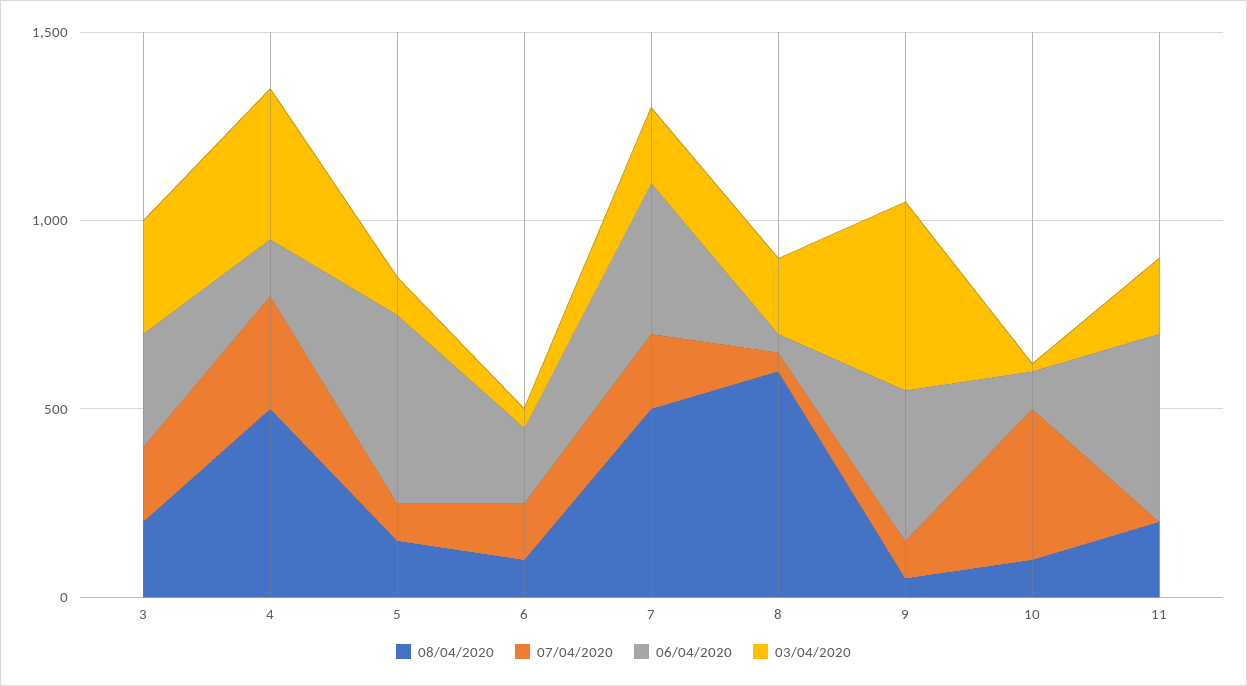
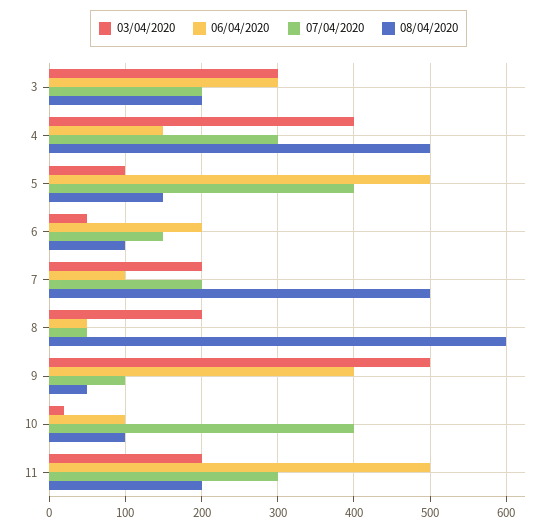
07/04/2020, 5: 100 -> 400
06/04/2020, 7: 400 -> 100
07/04/2020, 11: 0 -> 300

